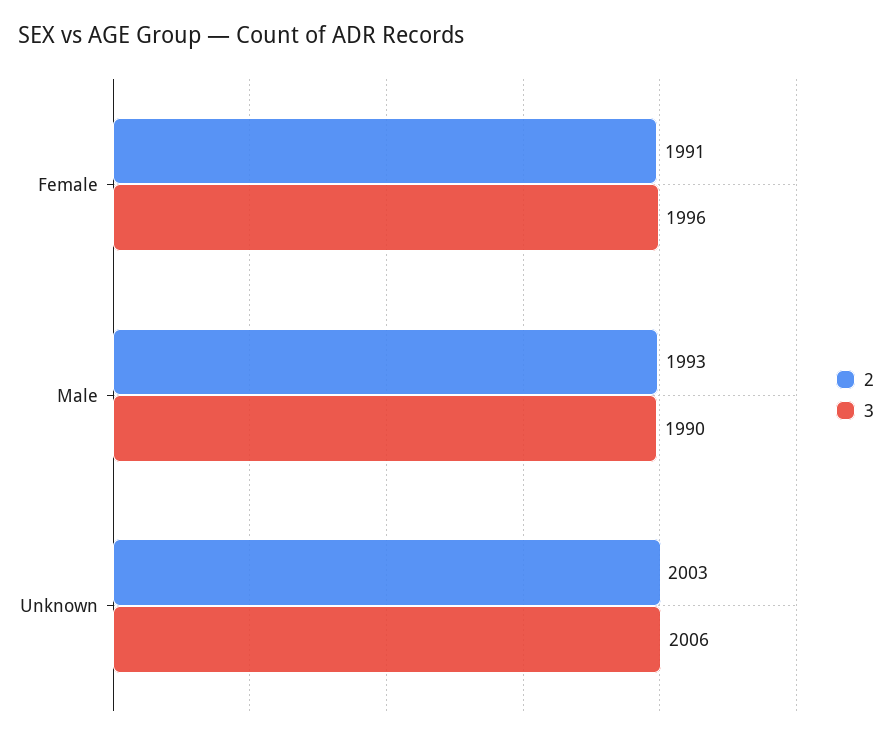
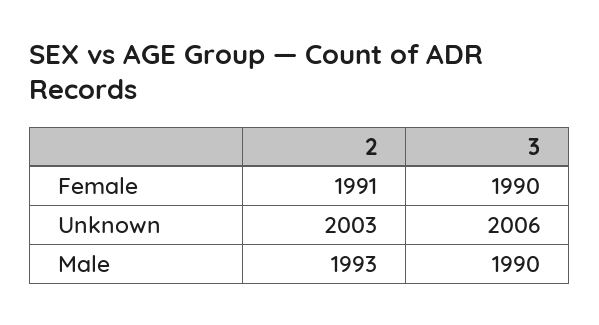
3, Female: 1996 -> 1990

